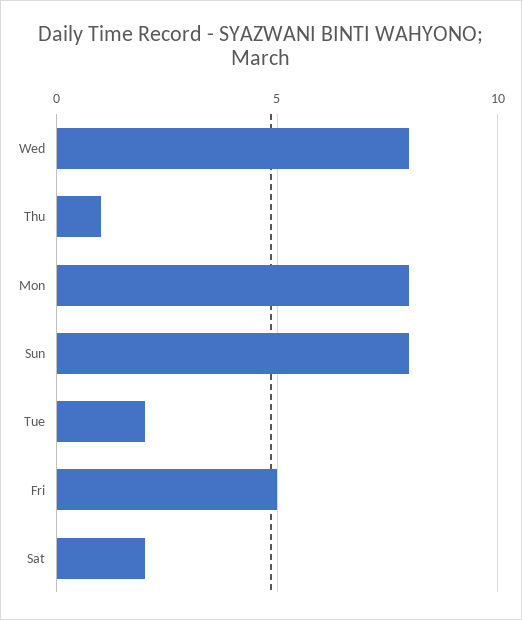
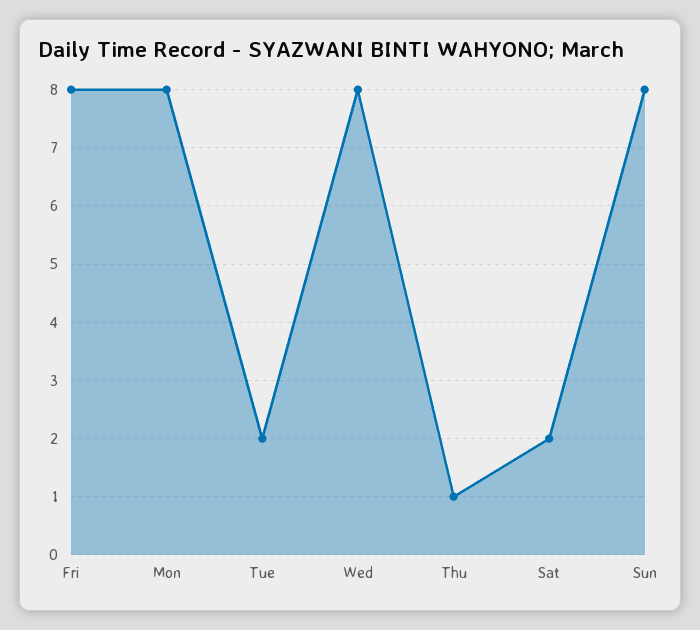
Fri: 5 -> 8

